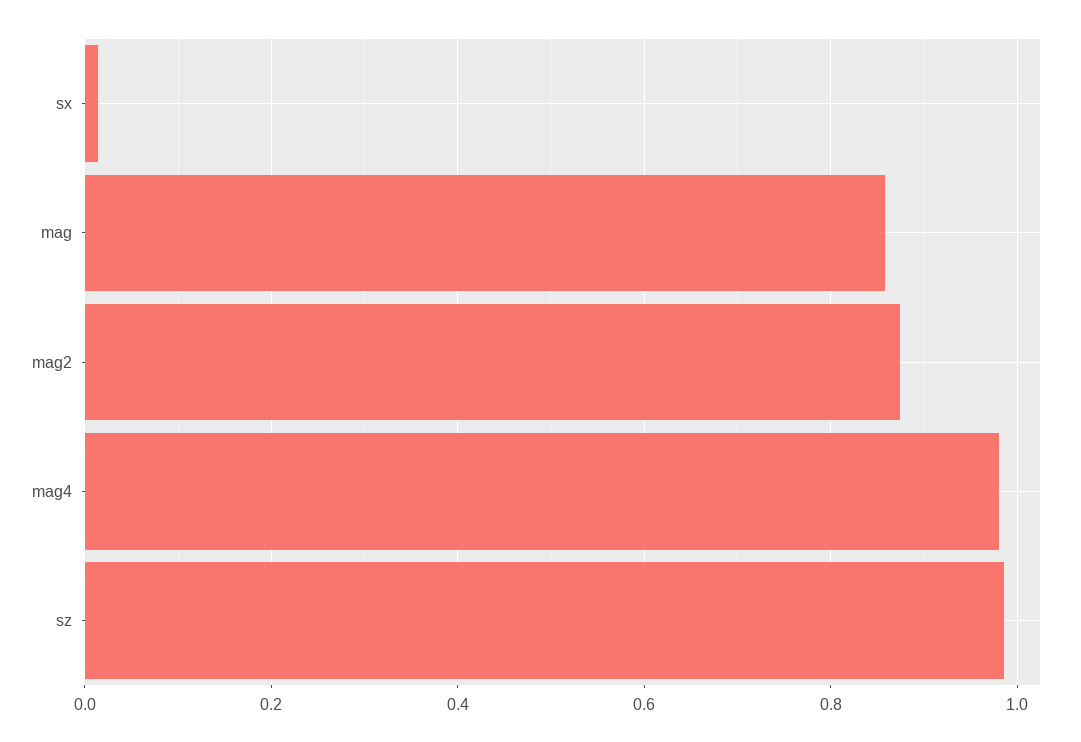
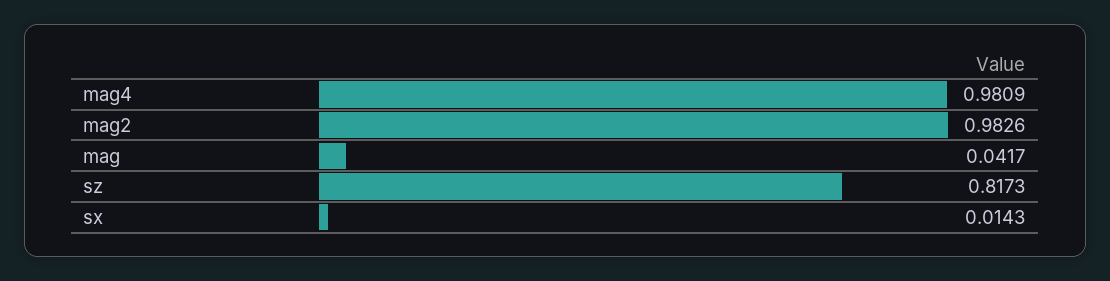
mag: 0.86 -> 0.0417
mag2: 0.88 -> 0.9826
sz: 0.98 -> 0.8173

